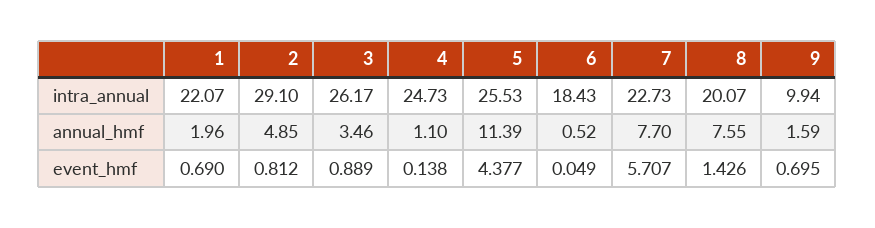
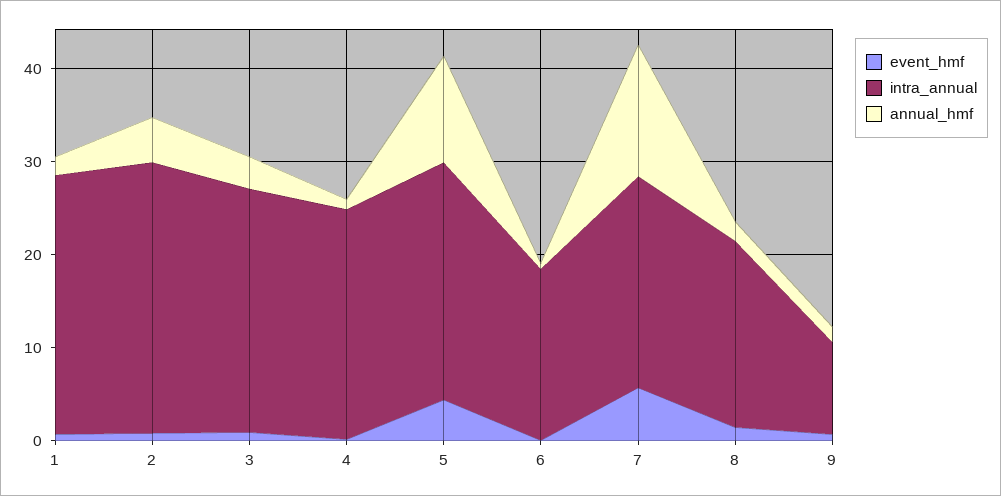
intra_annual, 1: 22.07 -> 28
annual_hmf, 7: 7.7 -> 14
annual_hmf, 8: 7.55 -> 2

